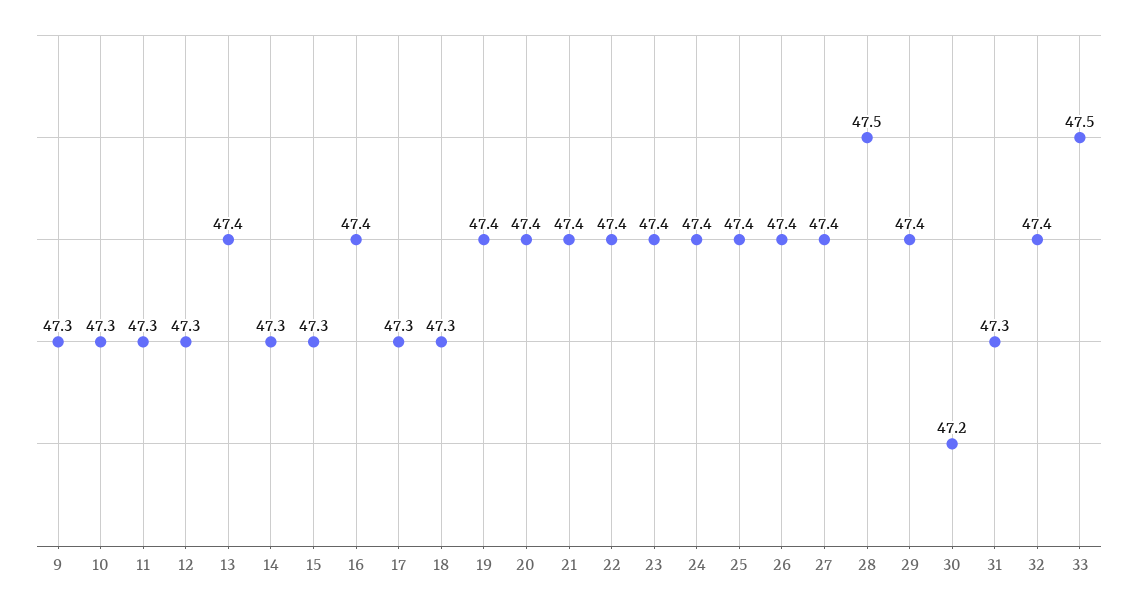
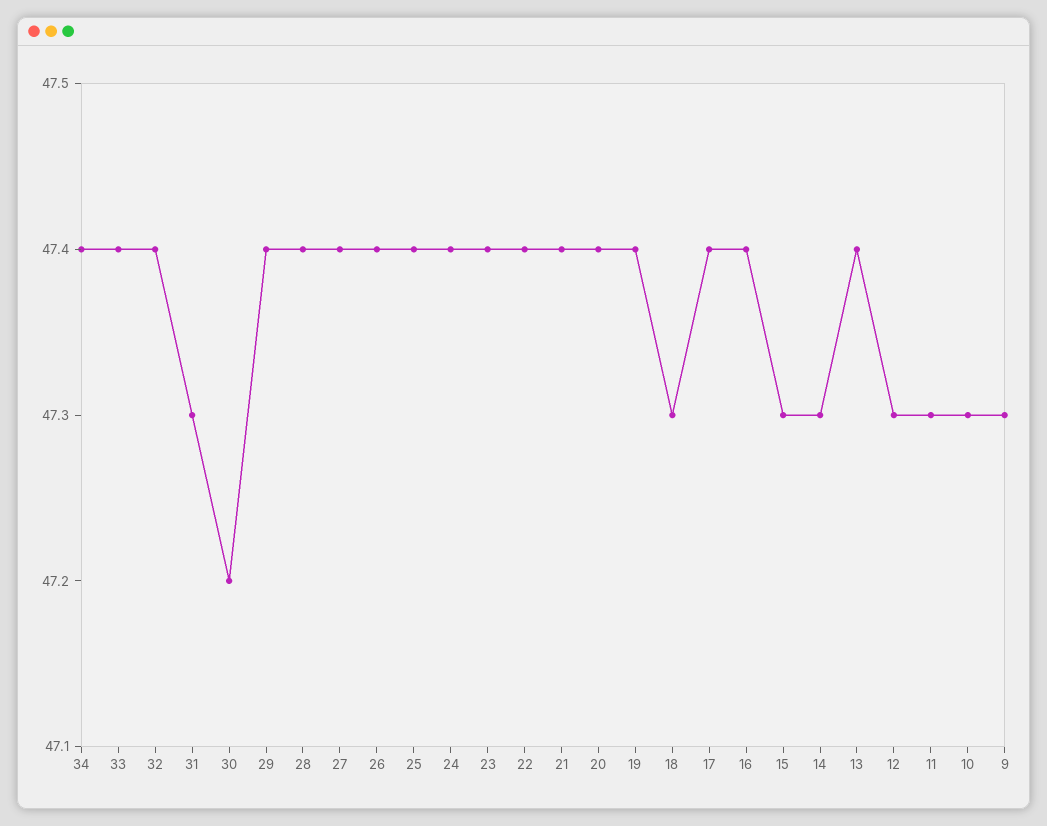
17: 47.3 -> 47.4
28: 47.5 -> 47.4
33: 47.5 -> 47.4
34: none -> 47.4

